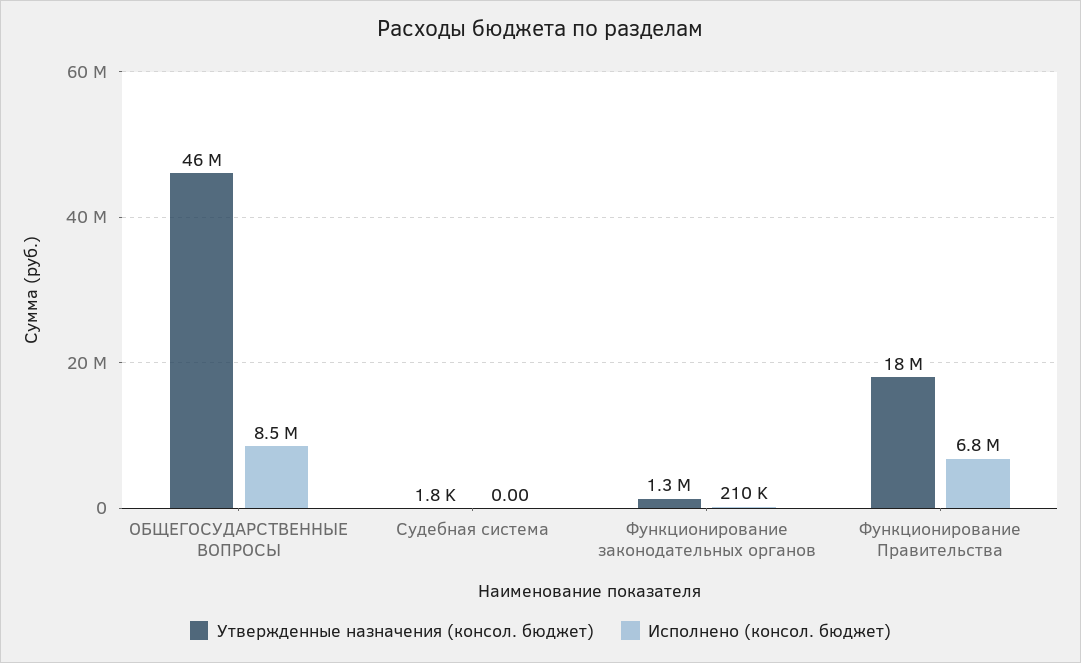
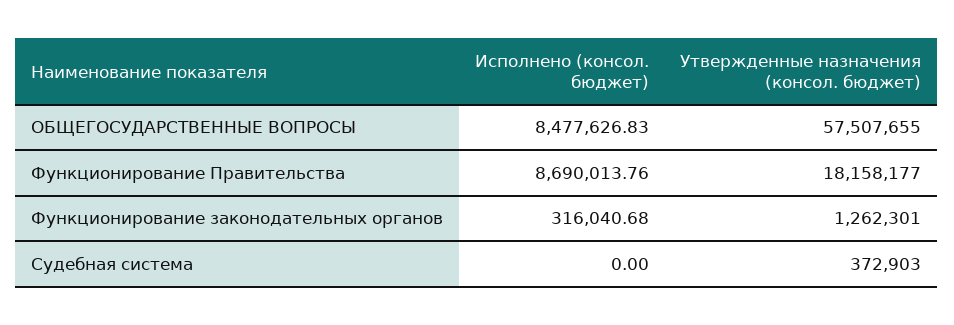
Утвержденные назначения (консол. бюджет), ОБЩЕГОСУДАРСТВЕННЫЕ ВОПРОСЫ: 46000000 -> 57507655
Утвержденные назначения (консол. бюджет), Судебная система: 1800 -> 372903
Исполнено (консол. бюджет), Функционирование законодательных органов: 210000 -> 316040.68
Исполнено (консол. бюджет), Функционирование Правительства: 6800000 -> 8690013.76

